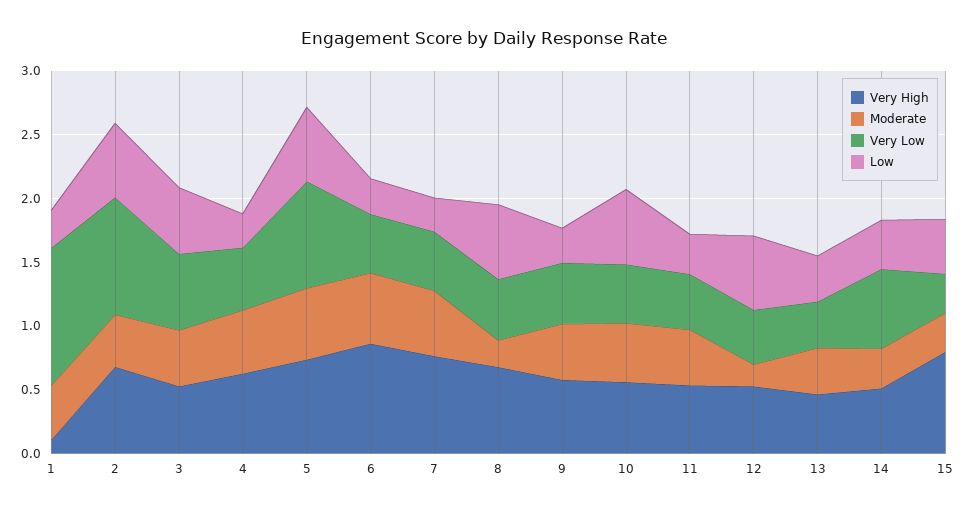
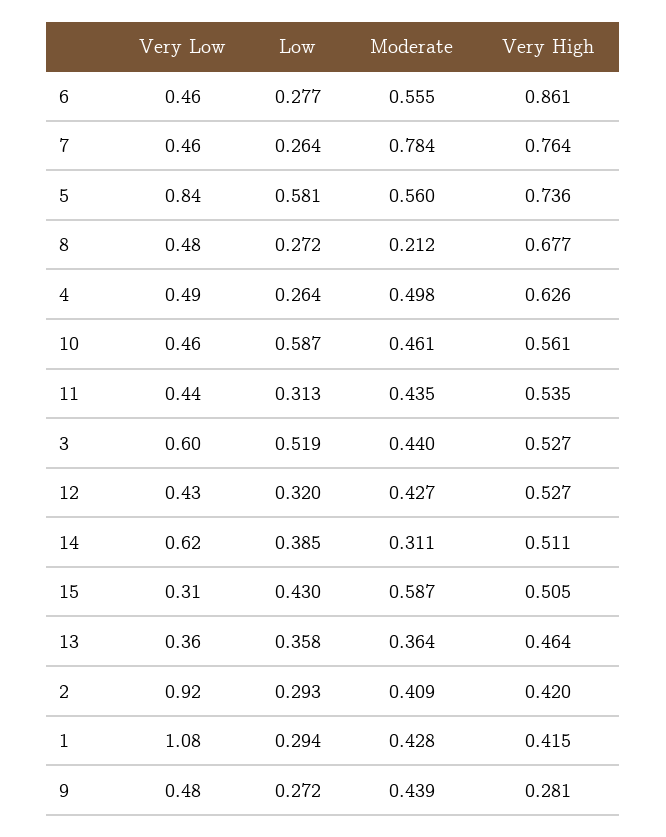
Very High, 1: 0.1 -> 0.415
Very High, 2: 0.7 -> 0.42
Low, 2: 0.6 -> 0.293
Moderate, 7: 0.5 -> 0.784
Low, 8: 0.6 -> 0.272
Very High, 9: 0.6 -> 0.281
Moderate, 12: 0.2 -> 0.427
Low, 12: 0.6 -> 0.32
Very High, 15: 0.8 -> 0.505
Moderate, 15: 0.3 -> 0.587

